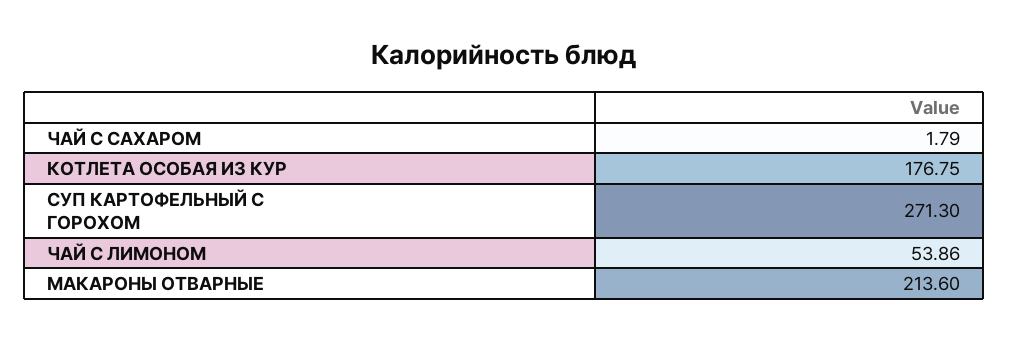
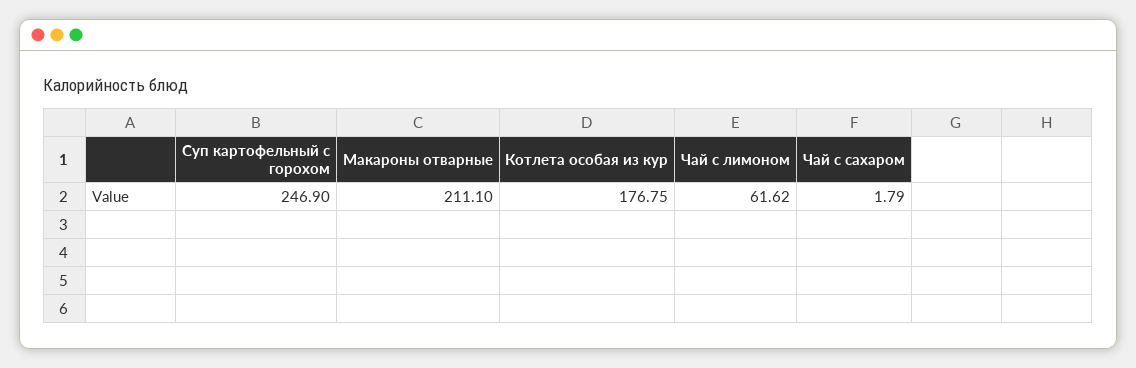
СУП КАРТОФЕЛЬНЫЙ С ГОРОХОМ: 271.3 -> 246.9
ЧАЙ С ЛИМОНОМ: 53.86 -> 61.62
МАКАРОНЫ ОТВАРНЫЕ: 213.6 -> 211.1

